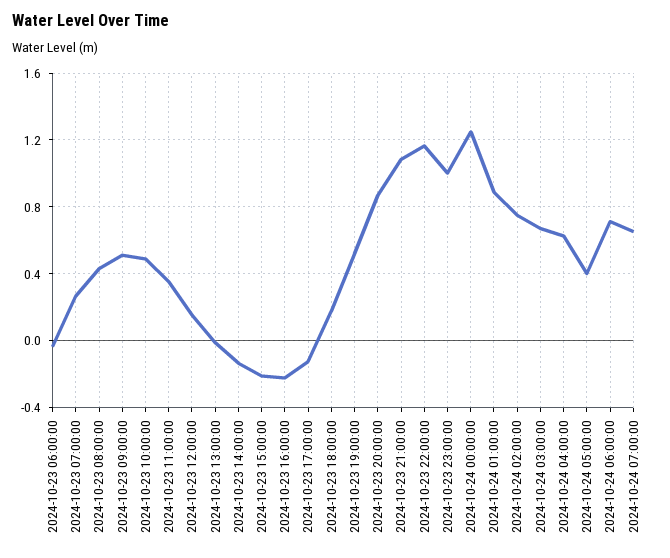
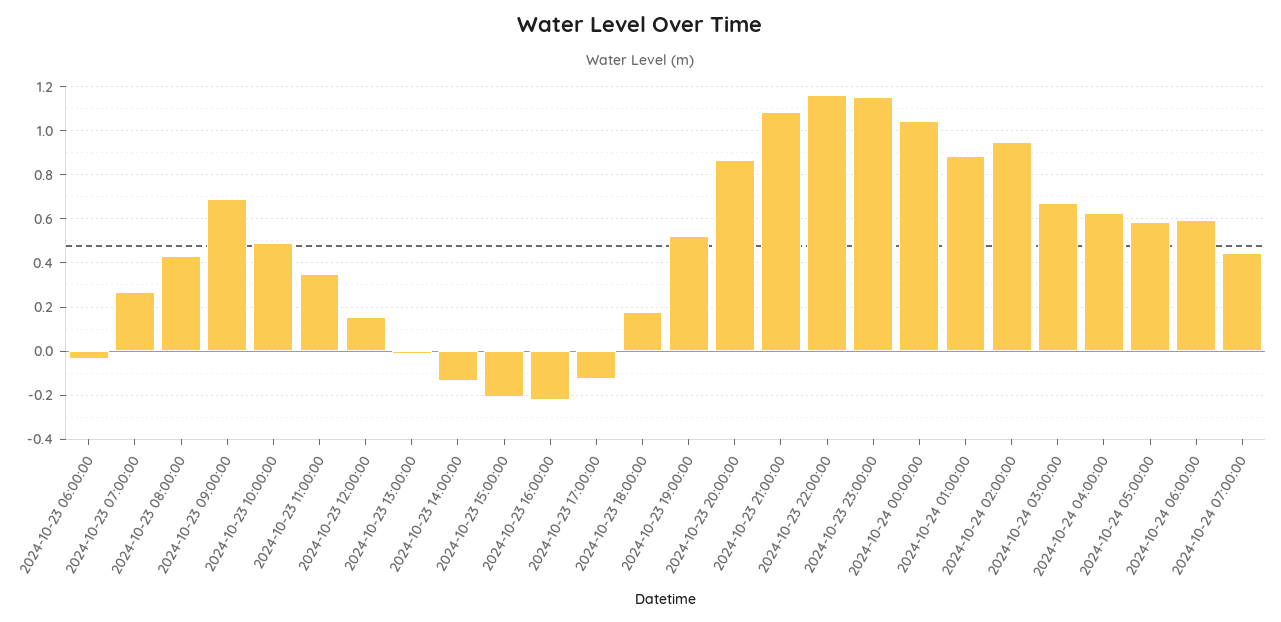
2024-10-23 09:00:00: 0.5 -> 0.7
2024-10-23 23:00:00: 1 -> 1.15
2024-10-24 00:00:00: 1.25 -> 1.05
2024-10-24 02:00:00: 0.75 -> 0.95
2024-10-24 05:00:00: 0.4 -> 0.6
2024-10-24 06:00:00: 0.7 -> 0.6
2024-10-24 07:00:00: 0.65 -> 0.45

